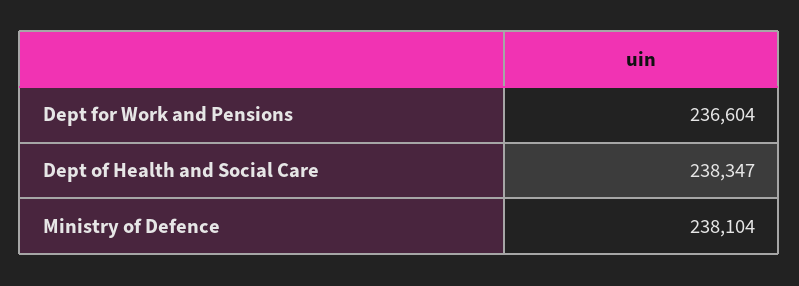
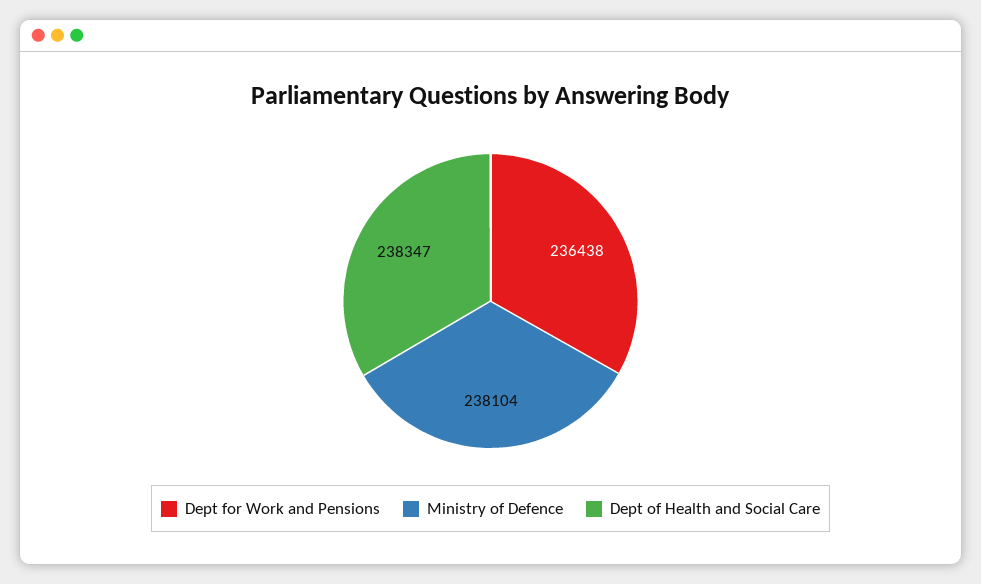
Dept for Work and Pensions: 236604 -> 236438

